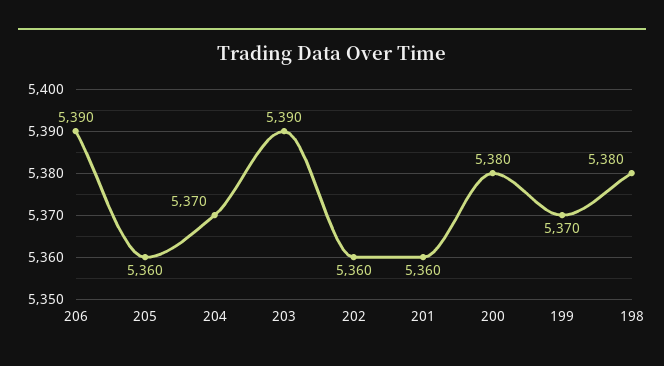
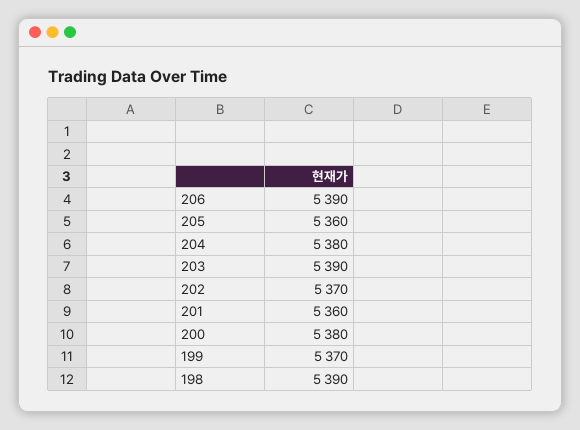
204: 5370 -> 5380
202: 5360 -> 5370
198: 5380 -> 5390

